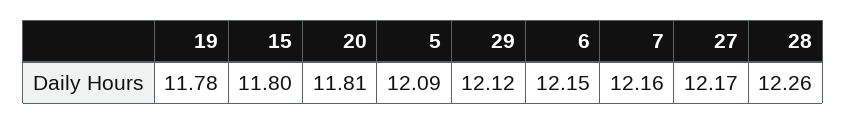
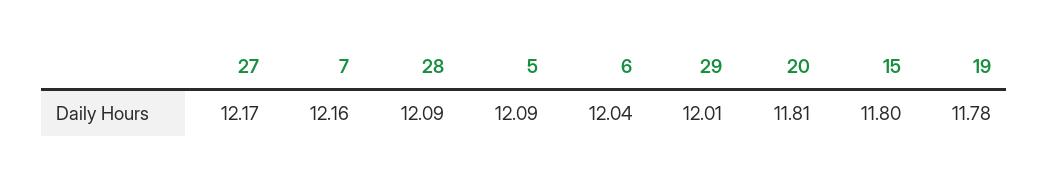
29: 12.12 -> 12.01
6: 12.15 -> 12.04
28: 12.26 -> 12.09

